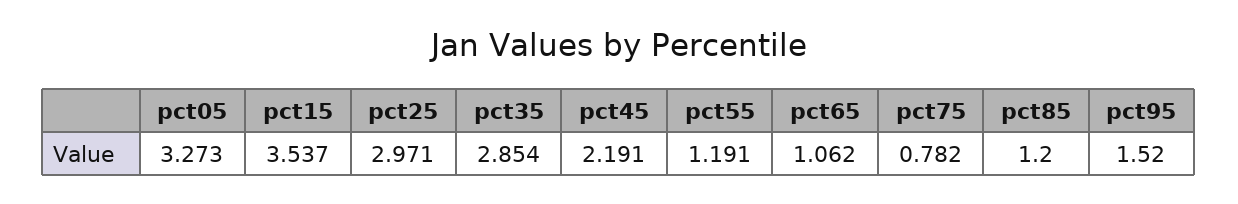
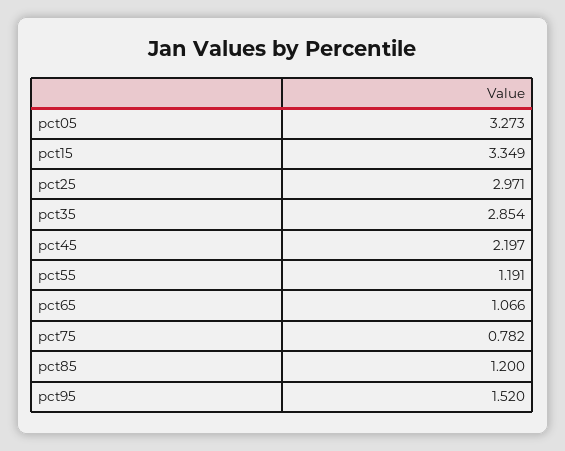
pct15: 3.537 -> 3.349
pct45: 2.191 -> 2.197
pct65: 1.062 -> 1.066

